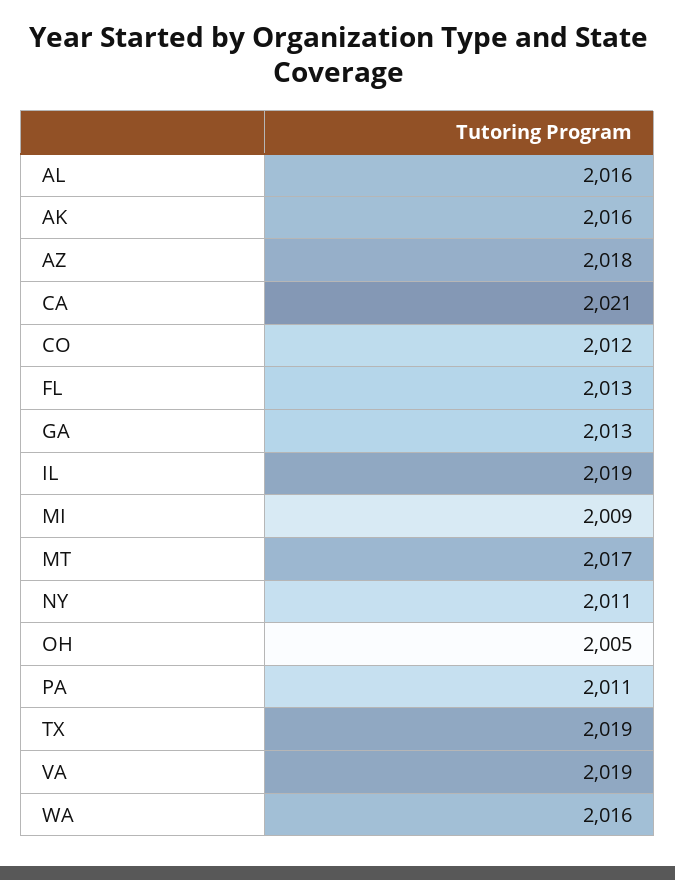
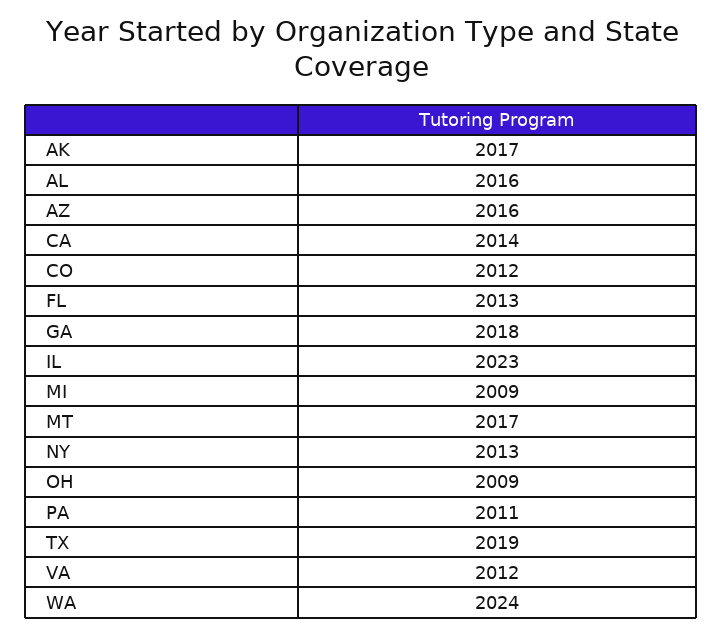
AK: 2016 -> 2017
AZ: 2018 -> 2016
CA: 2021 -> 2014
GA: 2013 -> 2018
IL: 2019 -> 2023
NY: 2011 -> 2013
OH: 2005 -> 2009
VA: 2019 -> 2012
WA: 2016 -> 2024

